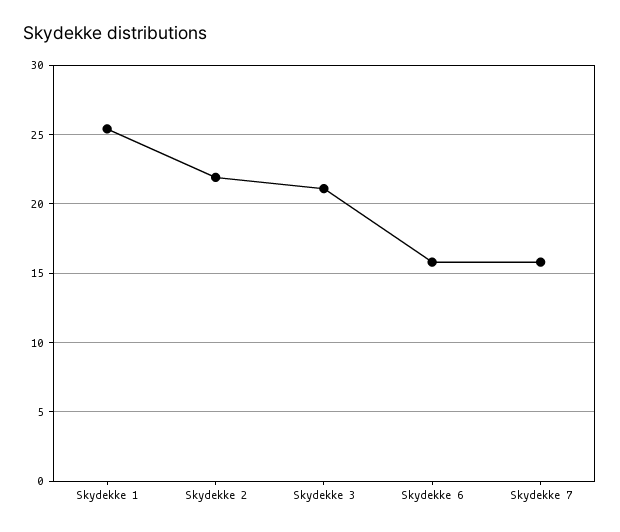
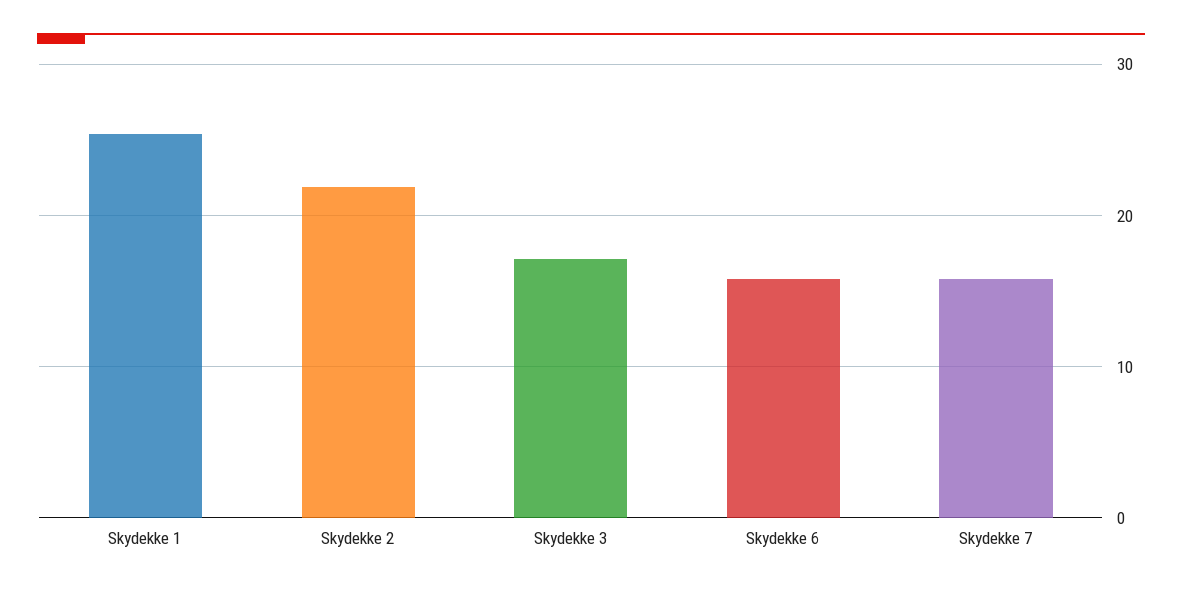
Skydekke 3: 21 -> 17

